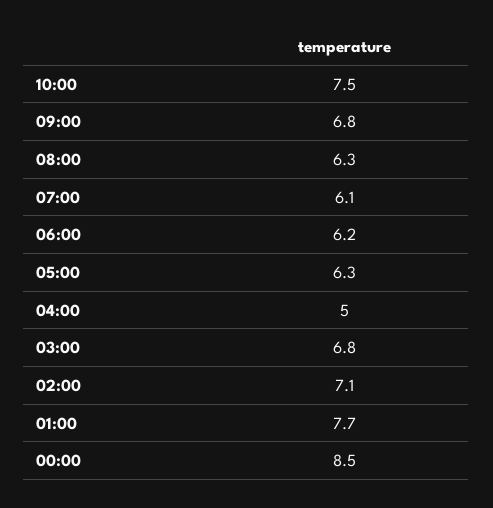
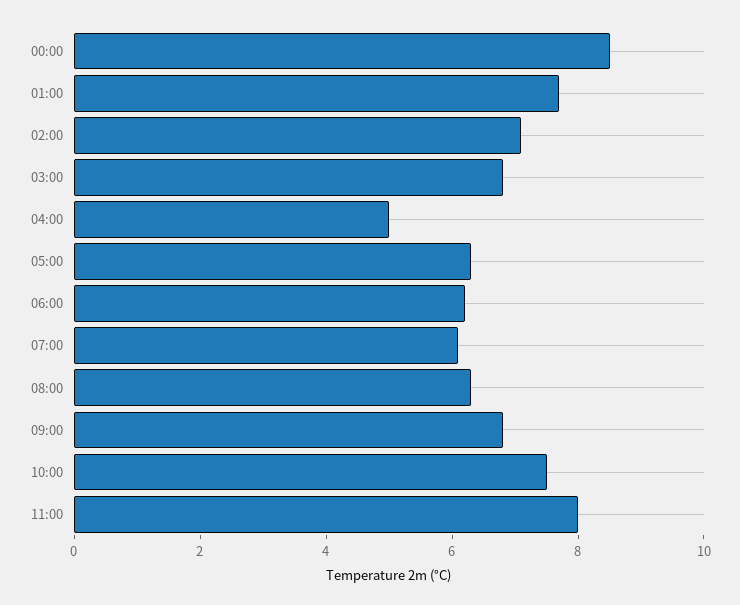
11:00: none -> 8

